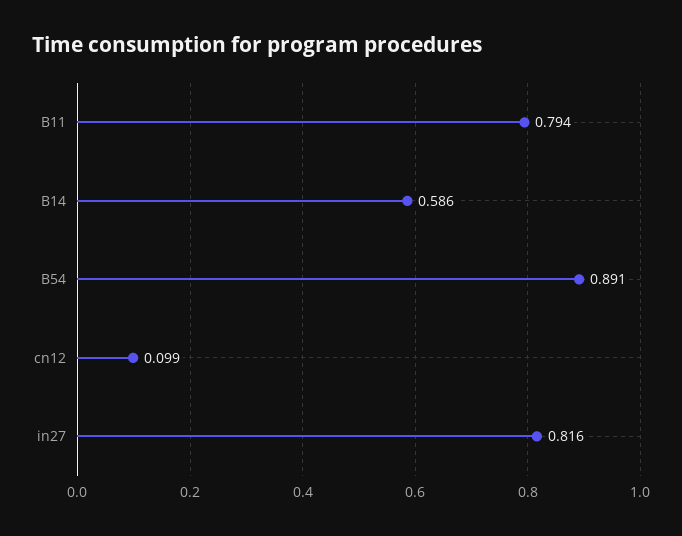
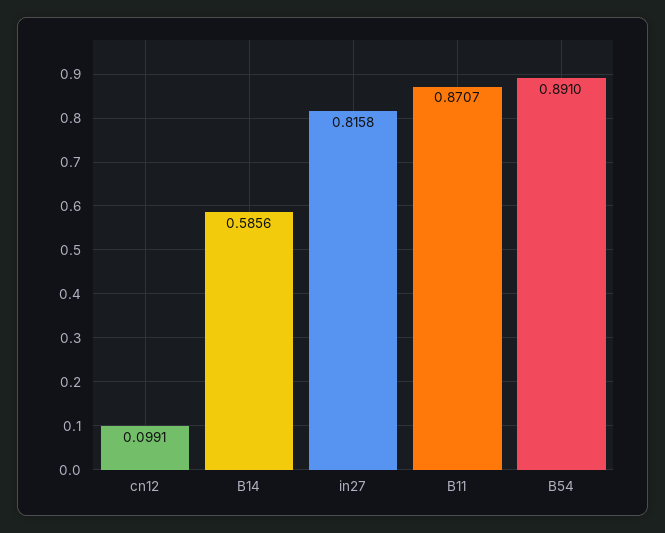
B11: 0.794 -> 0.8707

